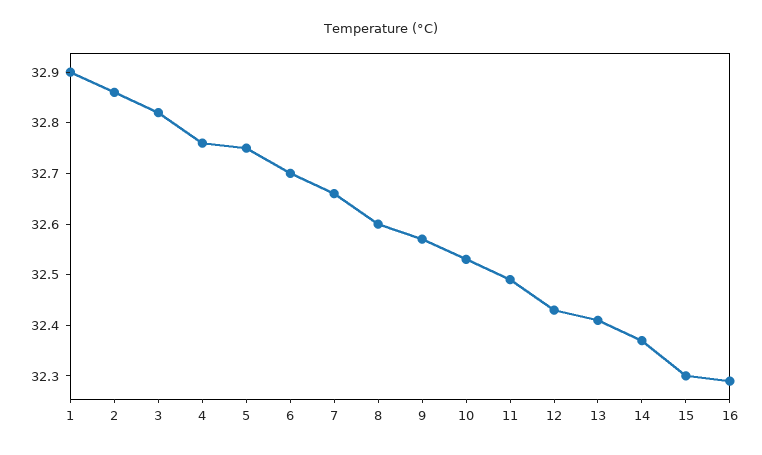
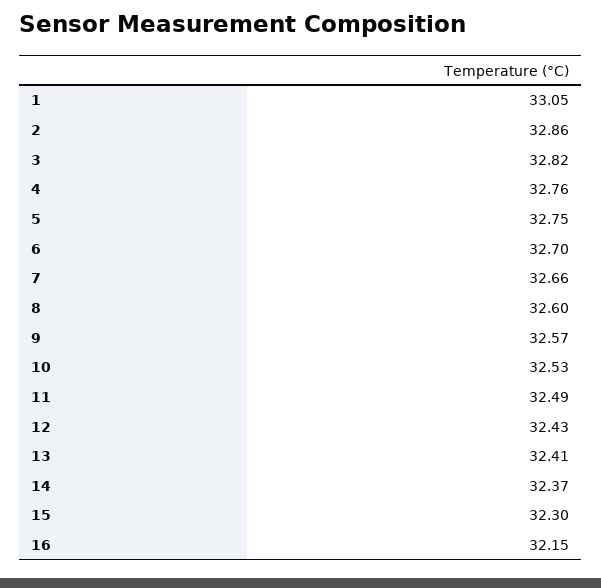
1: 32.9 -> 33.05
16: 32.3 -> 32.15

